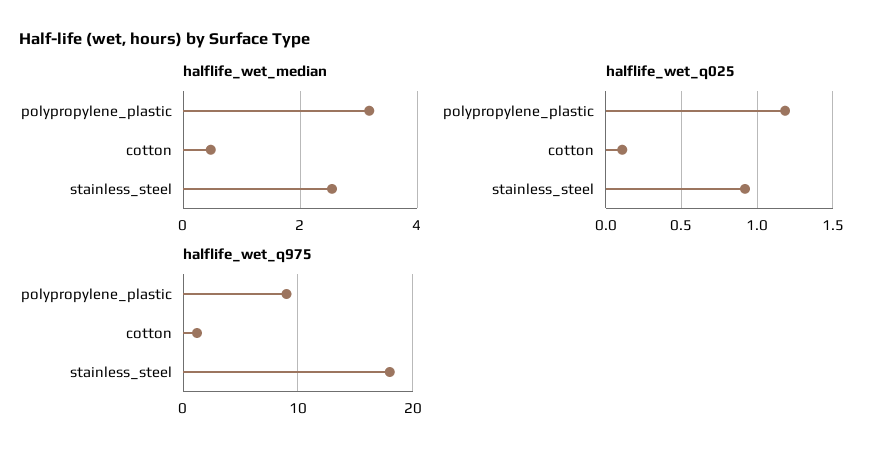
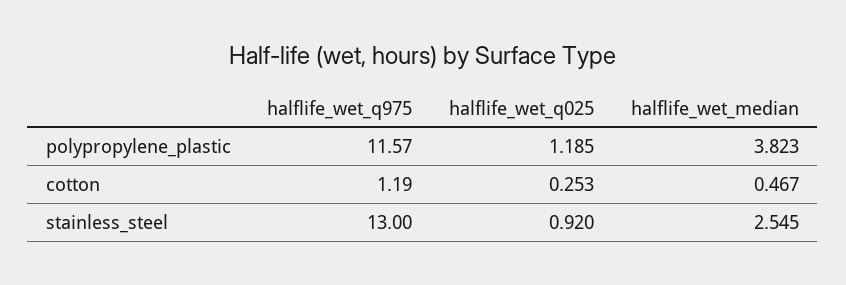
halflife_wet_median, polypropylene_plastic: 3.2 -> 3.823
halflife_wet_q025, cotton: 0.1 -> 0.253
halflife_wet_q975, polypropylene_plastic: 9 -> 11.57
halflife_wet_q975, stainless_steel: 18 -> 13

